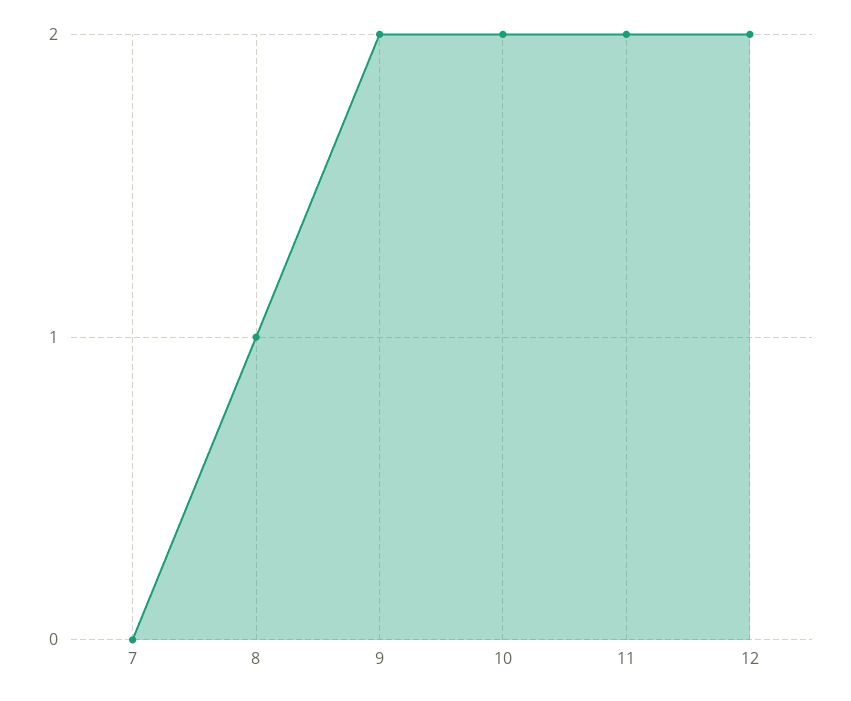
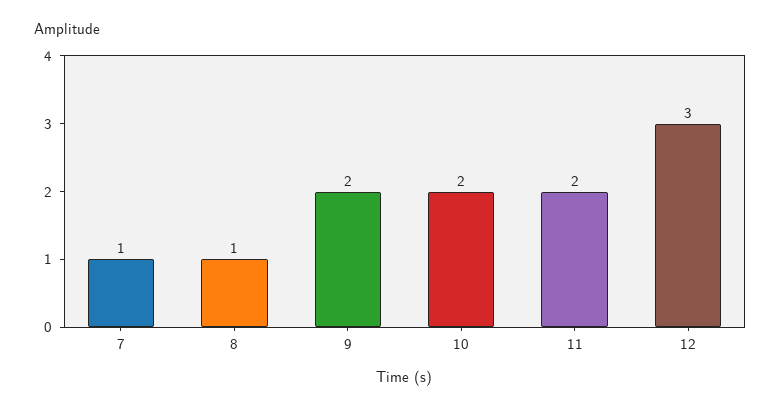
7: 0 -> 1
12: 2 -> 3

